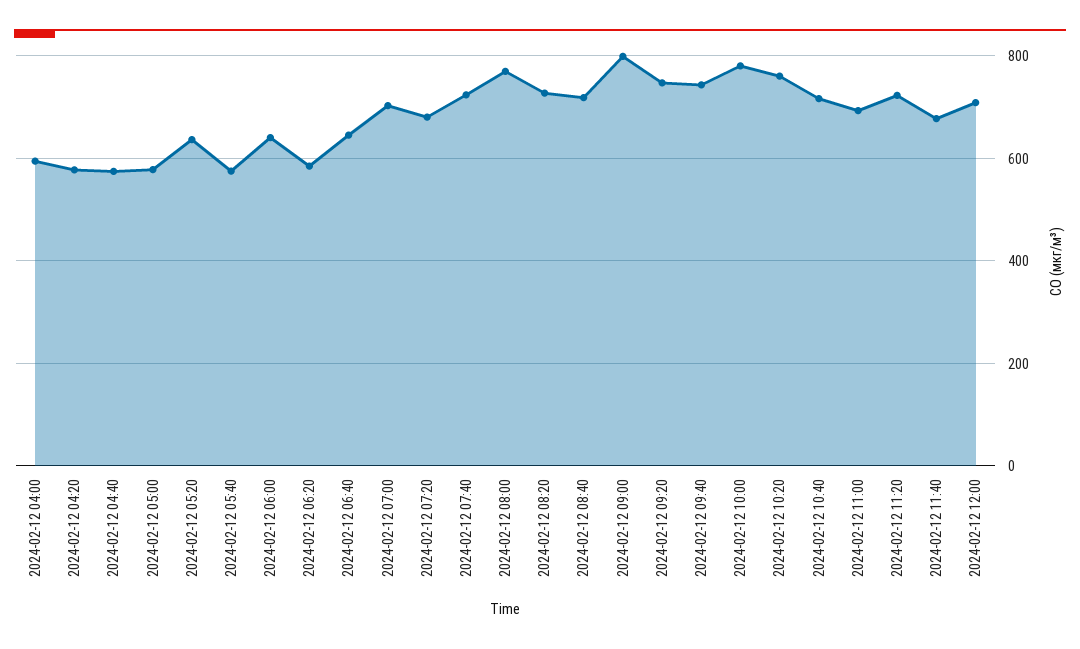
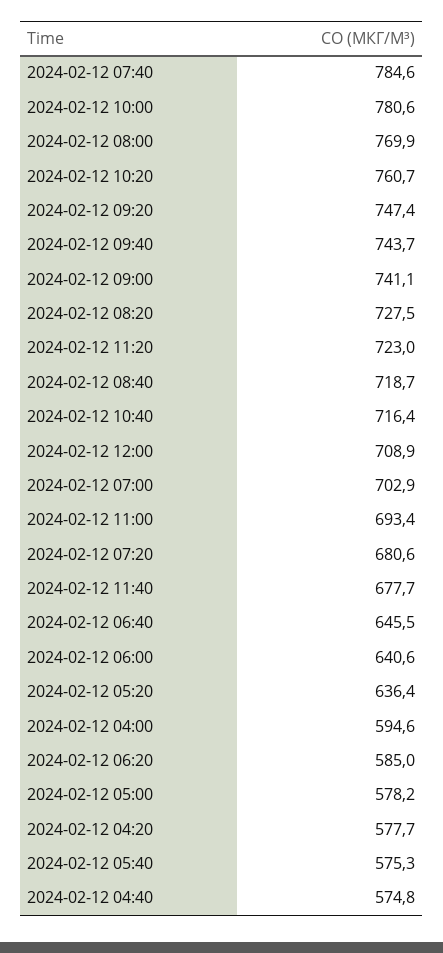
2024-02-12 07:40: 720 -> 784.6
2024-02-12 09:00: 800 -> 741.1

